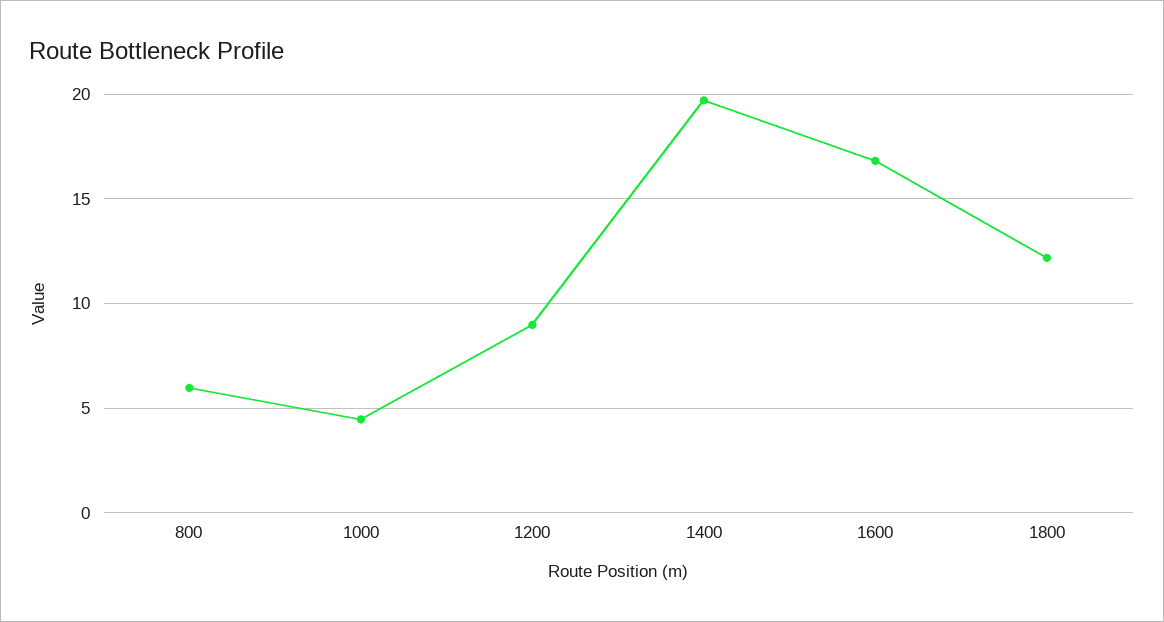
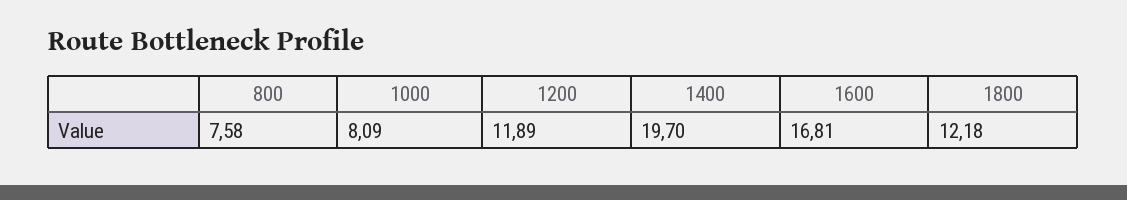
800: 6 -> 7.58
1000: 4.5 -> 8.09
1200: 9 -> 11.89

